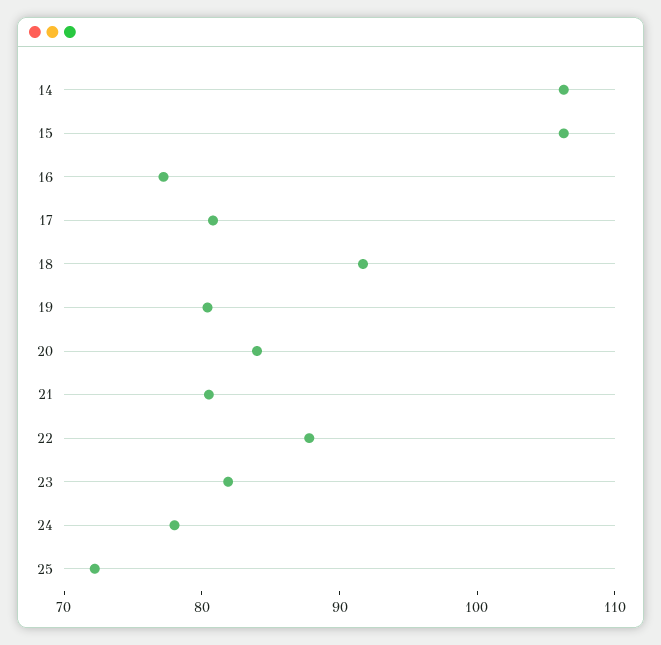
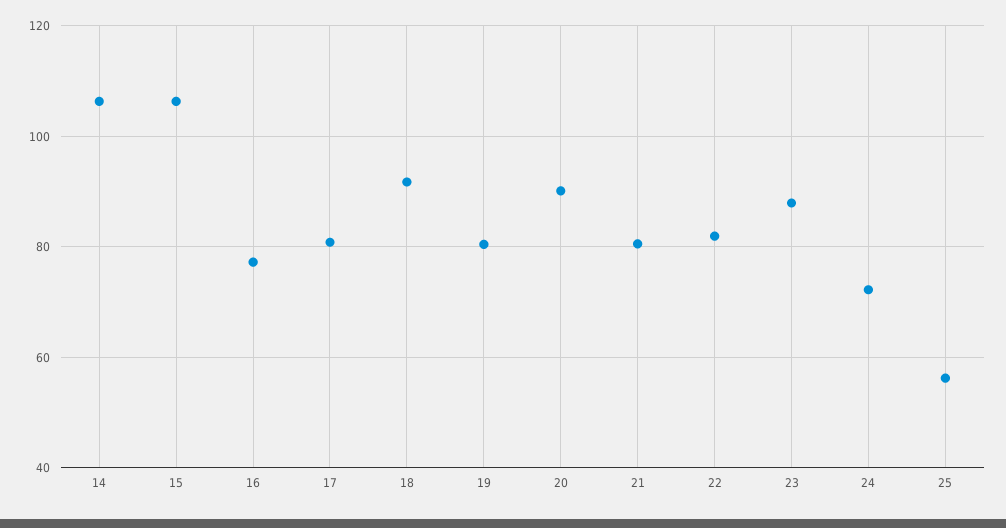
20: 84 -> 90
22: 88 -> 82
23: 82 -> 88
24: 78 -> 72
25: 72 -> 56

